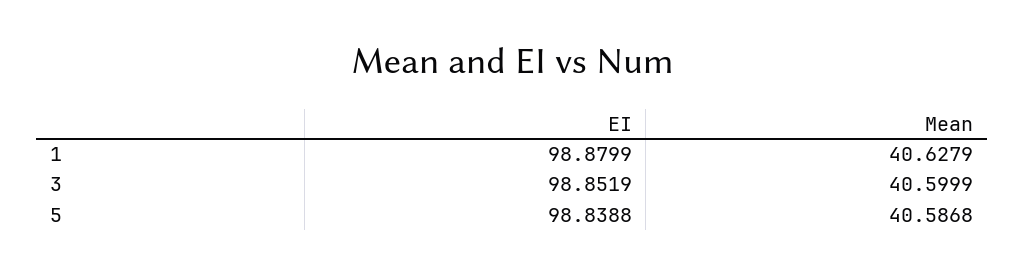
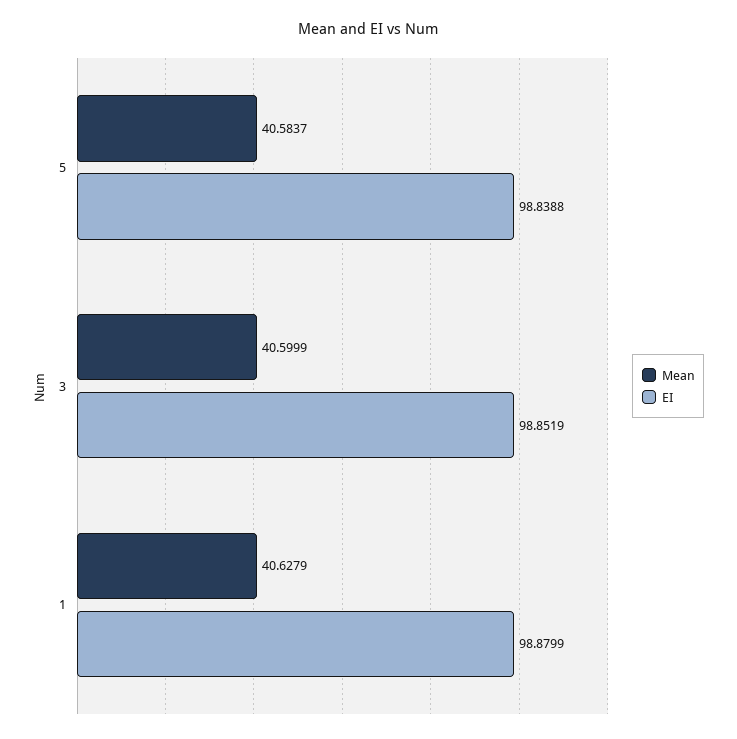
Mean, 5: 40.5868 -> 40.5837

